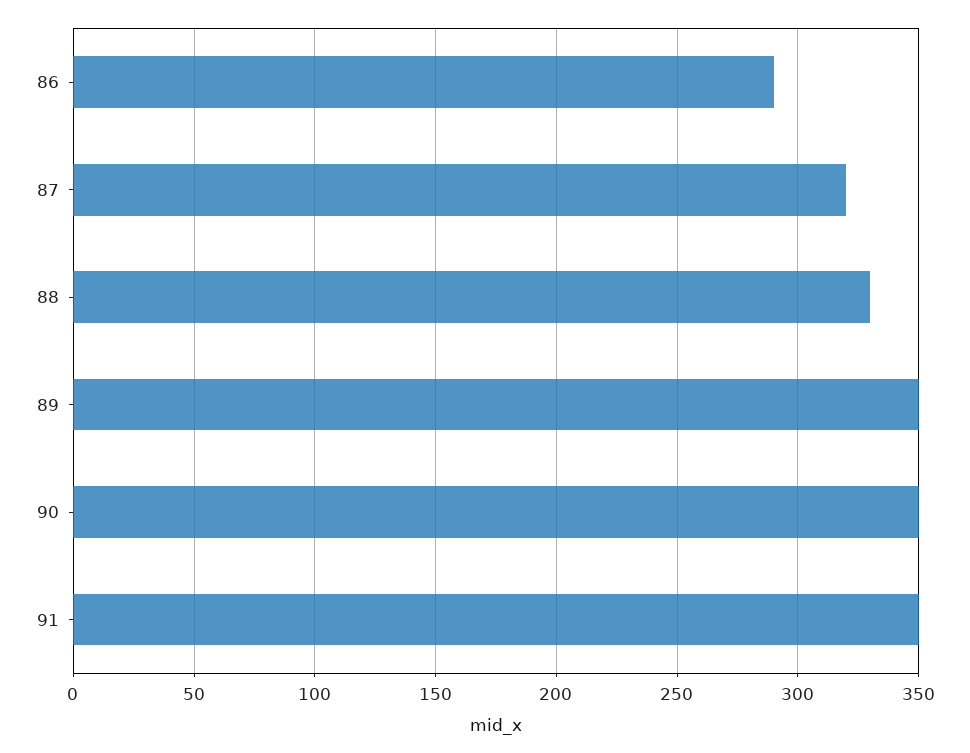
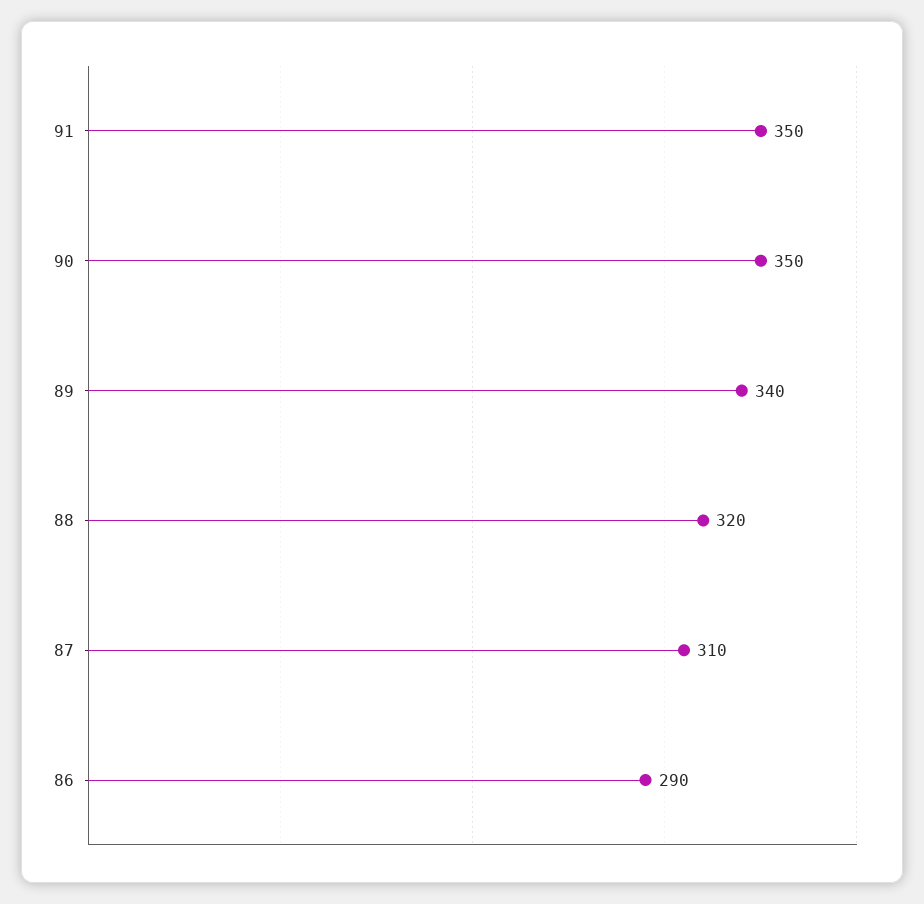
87: 320 -> 310
88: 330 -> 320
89: 350 -> 340

